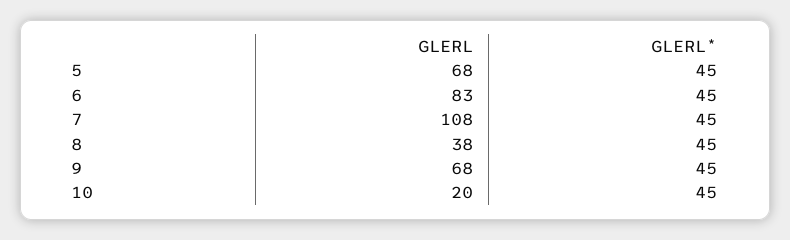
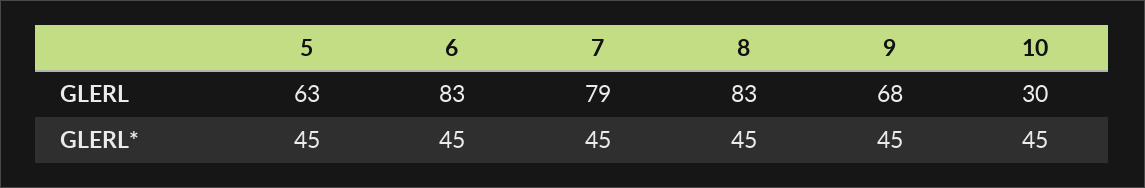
GLERL, 5: 68 -> 63
GLERL, 7: 108 -> 79
GLERL, 8: 38 -> 83
GLERL, 10: 20 -> 30

